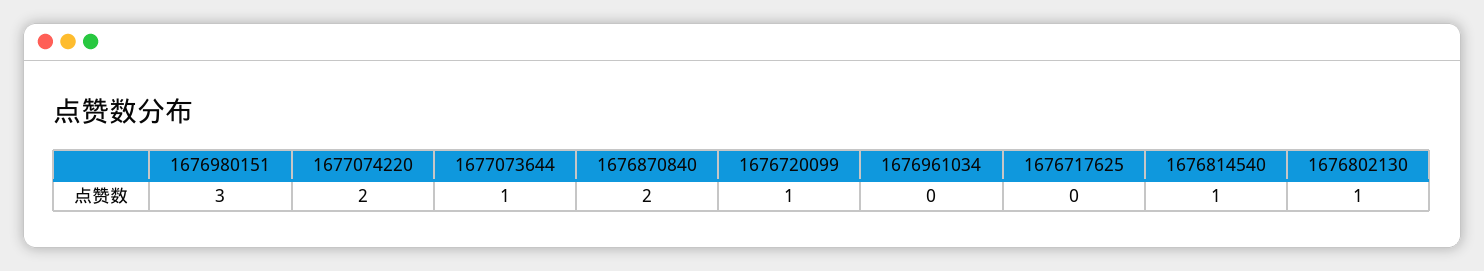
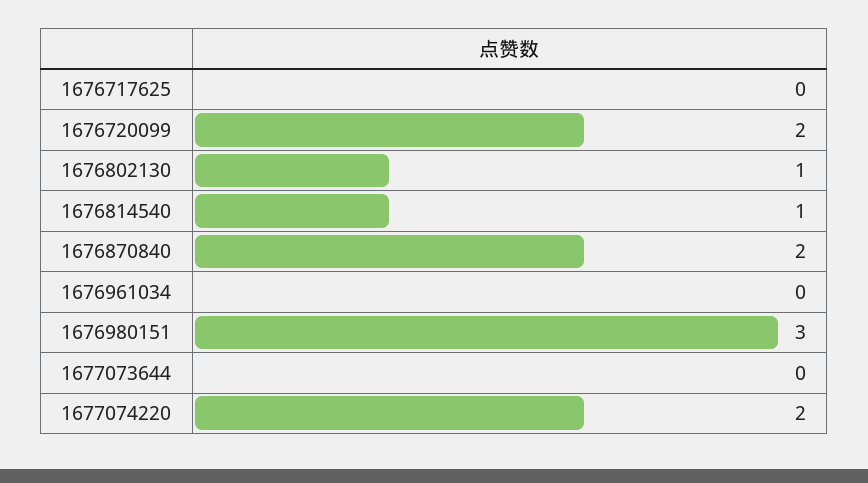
1677073644: 1 -> 0
1676720099: 1 -> 2

